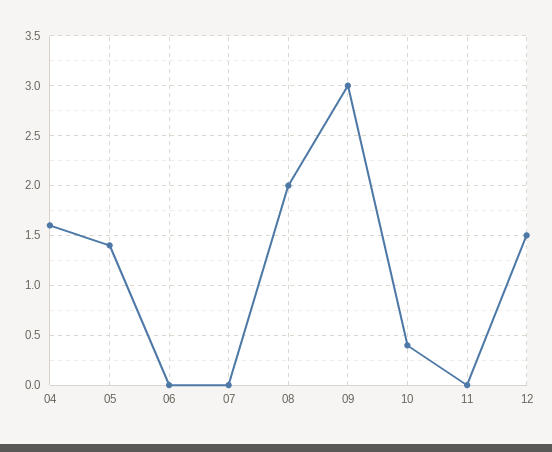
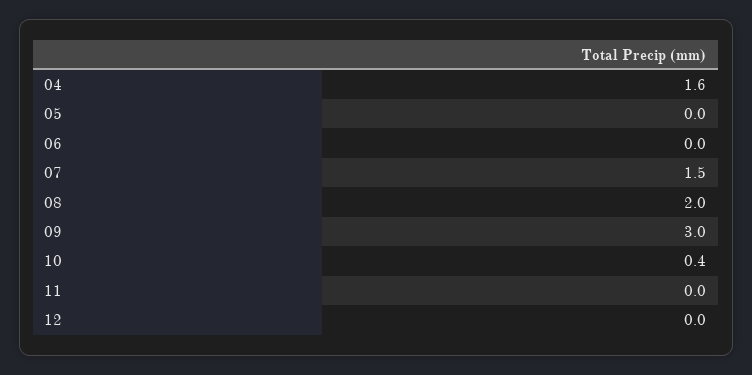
05: 1.4 -> 0
07: 0 -> 1.5
12: 1.5 -> 0

